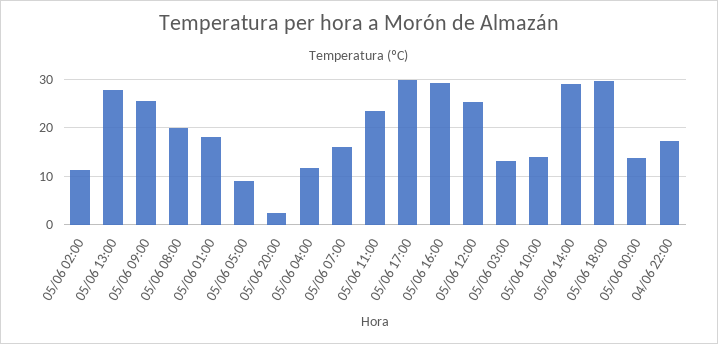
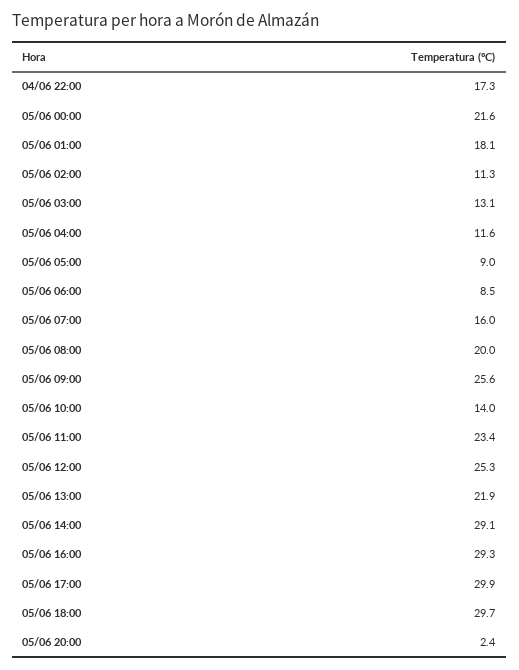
05/06 13:00: 28 -> 21.9
05/06 00:00: 14 -> 21.6
05/06 06:00: none -> 8.5

